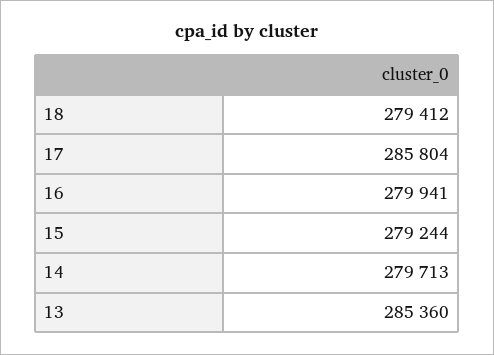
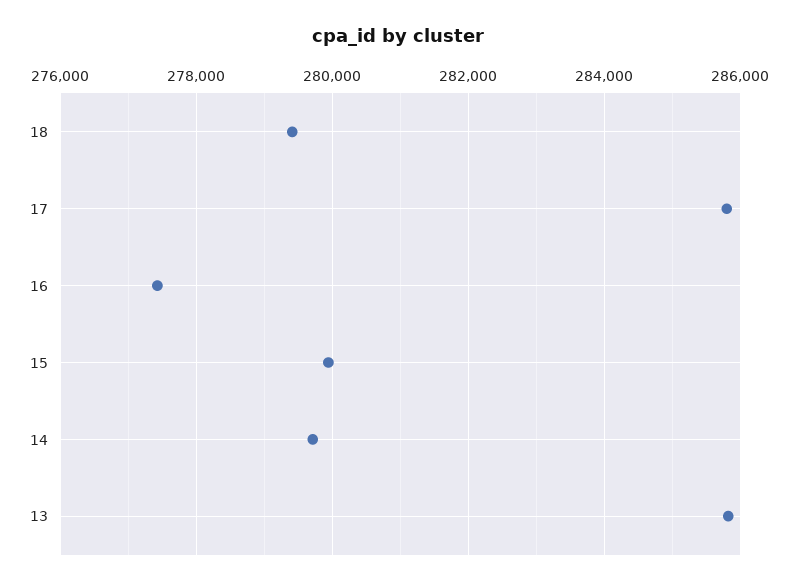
16: 279941 -> 277400
15: 279244 -> 280000
13: 285360 -> 285800

